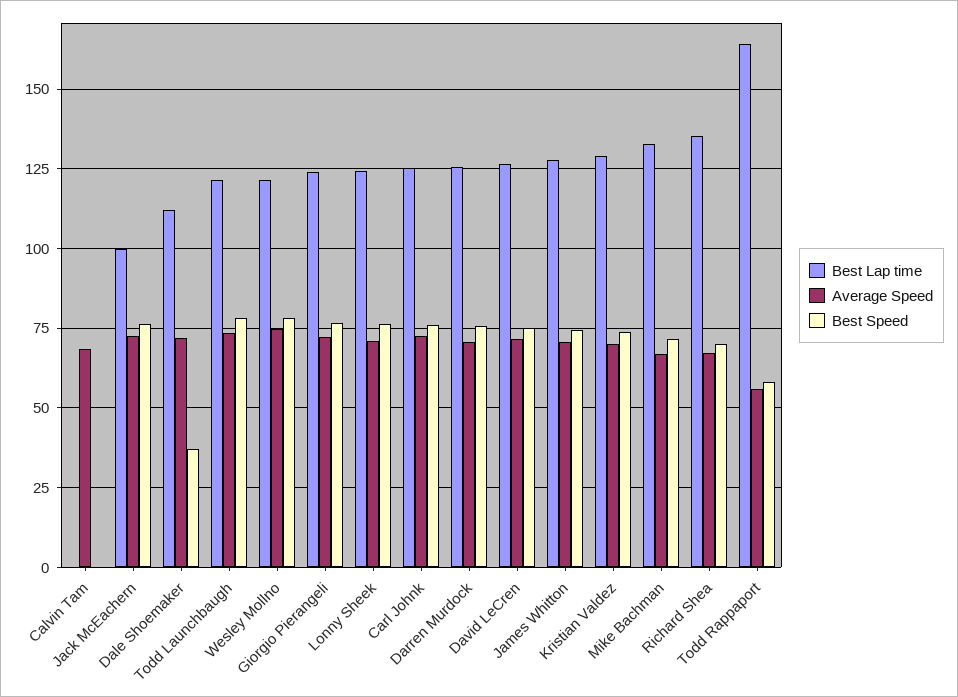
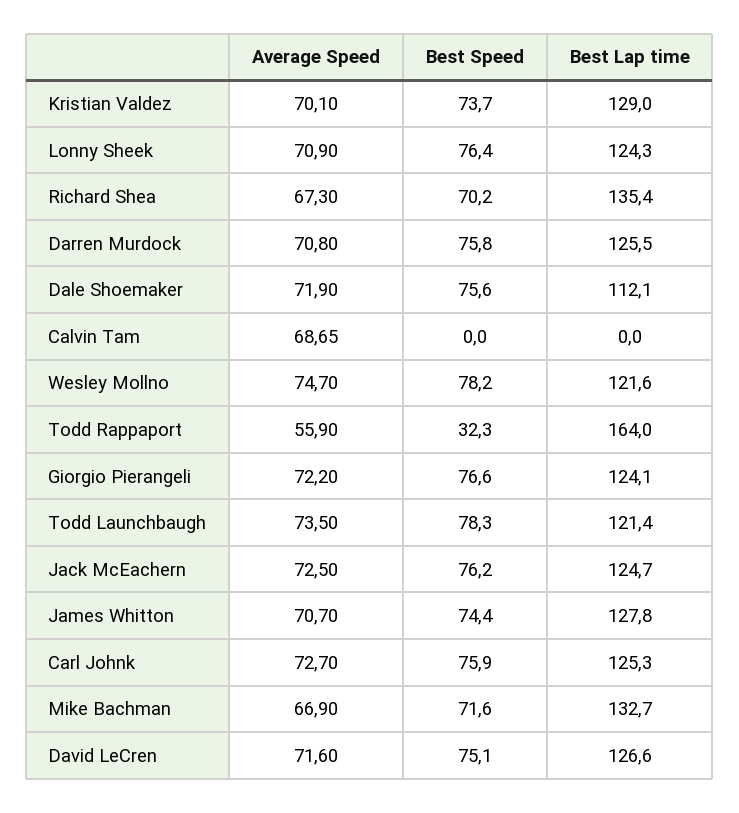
Best Lap time, Jack McEachern: 100 -> 124.7
Best Speed, Dale Shoemaker: 37.5 -> 75.6
Best Speed, Todd Rappaport: 57.5 -> 32.3

